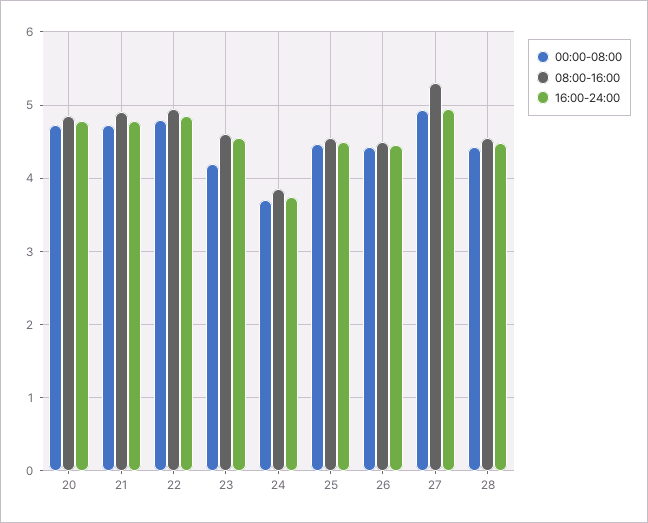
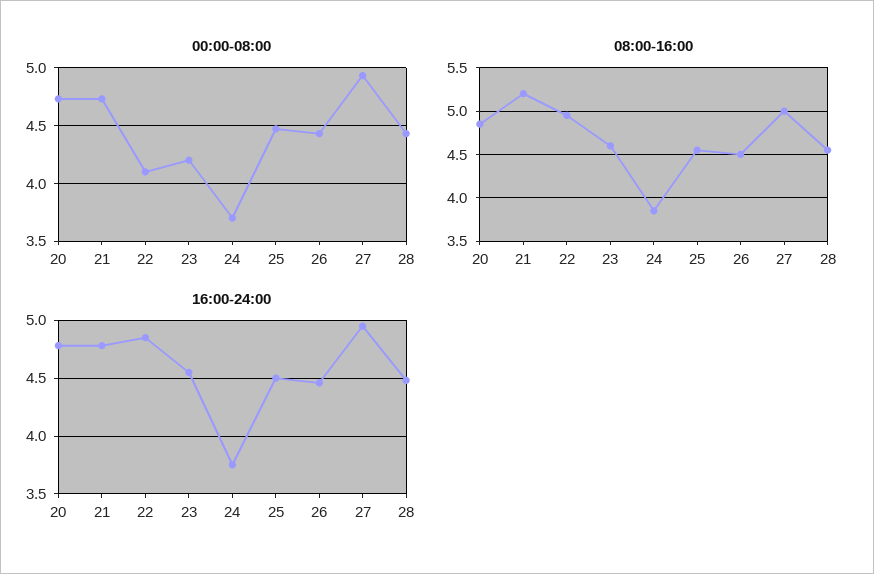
08:00-16:00, 21: 4.9 -> 5.2
00:00-08:00, 22: 4.8 -> 4.1
08:00-16:00, 27: 5.3 -> 5

